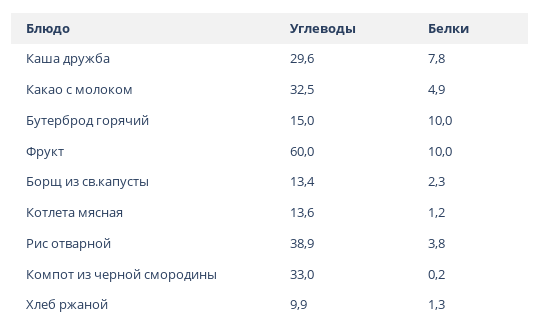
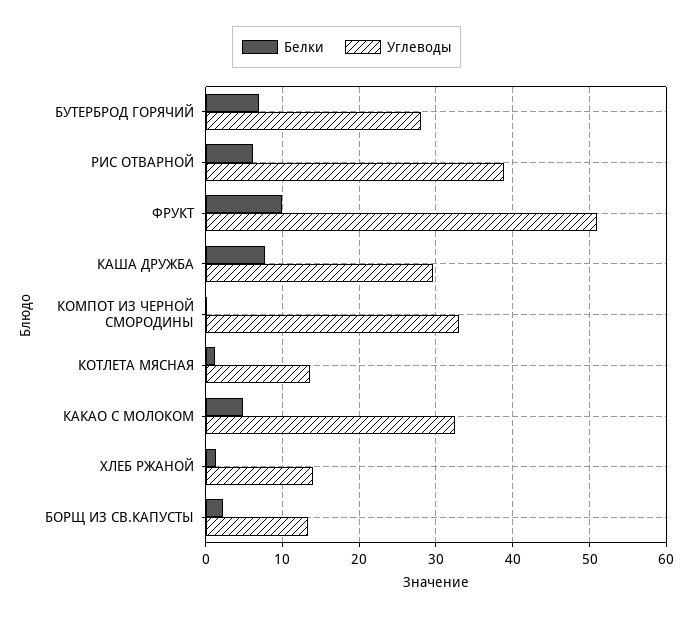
Углеводы, Бутерброд горячий: 15 -> 28
Белки, Бутерброд горячий: 10 -> 7
Углеводы, Фрукт: 60 -> 51
Белки, Рис отварной: 3.8 -> 6
Углеводы, Хлеб ржаной: 9.9 -> 14

